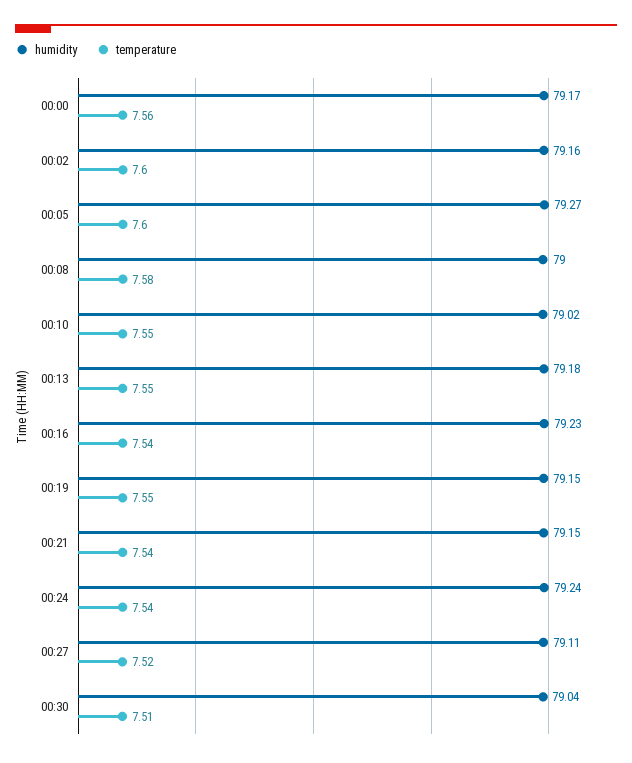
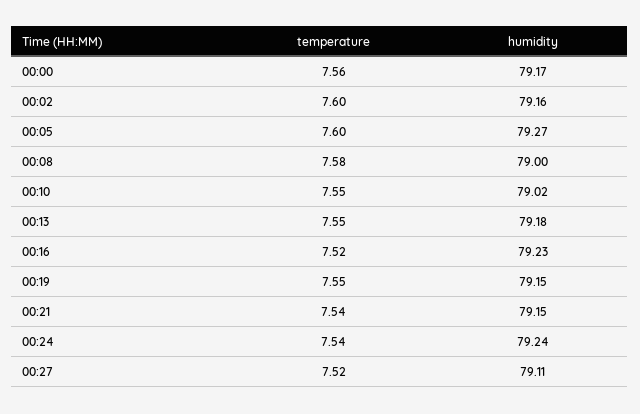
temperature, 00:16: 7.54 -> 7.52
humidity, 00:30: 79.04 -> none
temperature, 00:30: 7.51 -> none

